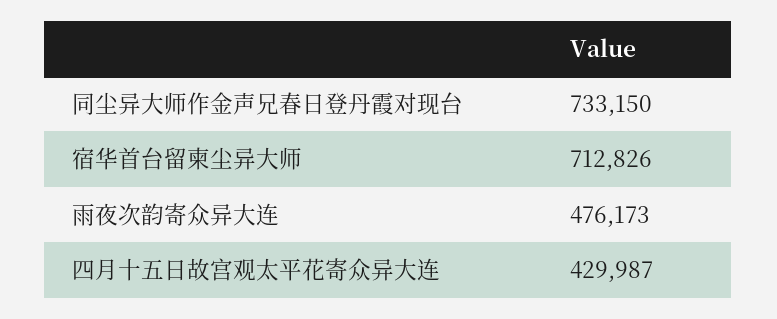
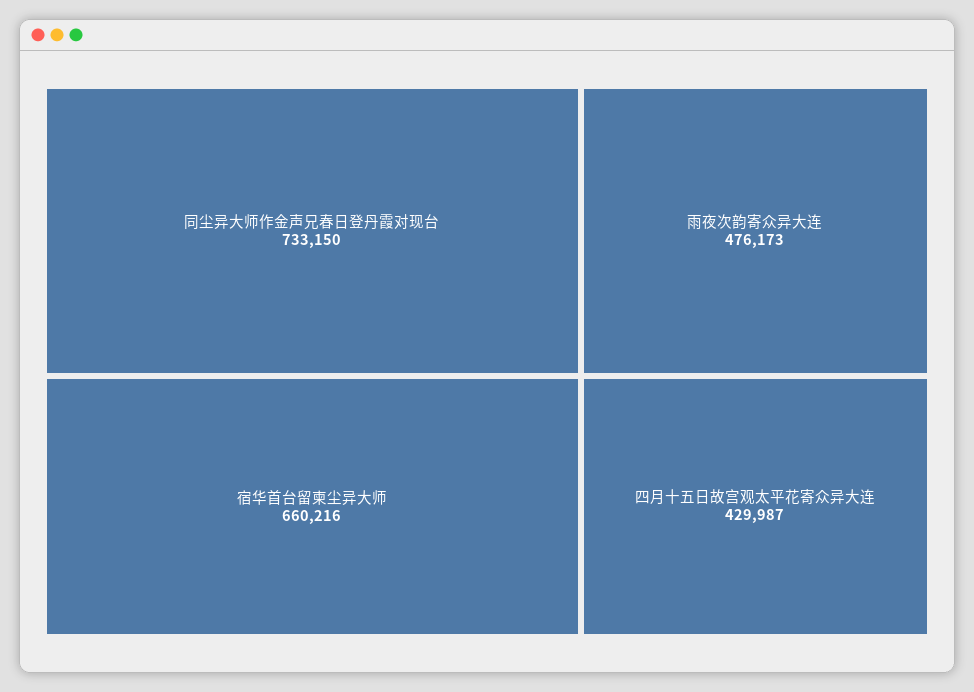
宿华首台留柬尘异大师: 712826 -> 660216

